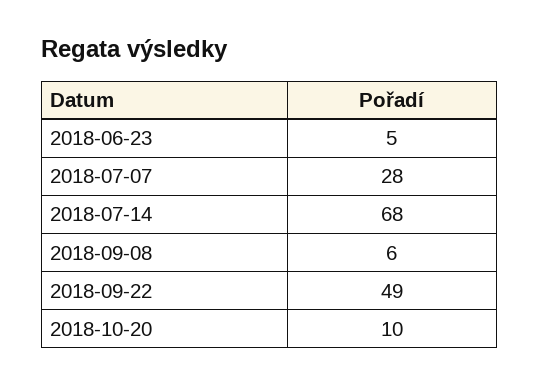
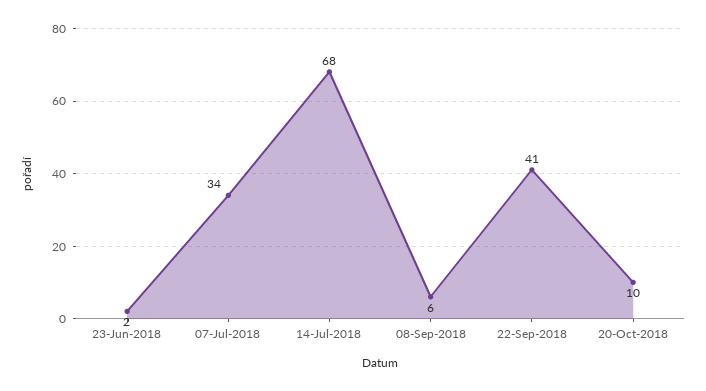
2018-06-23: 5 -> 2
2018-07-07: 28 -> 34
2018-09-22: 49 -> 41

